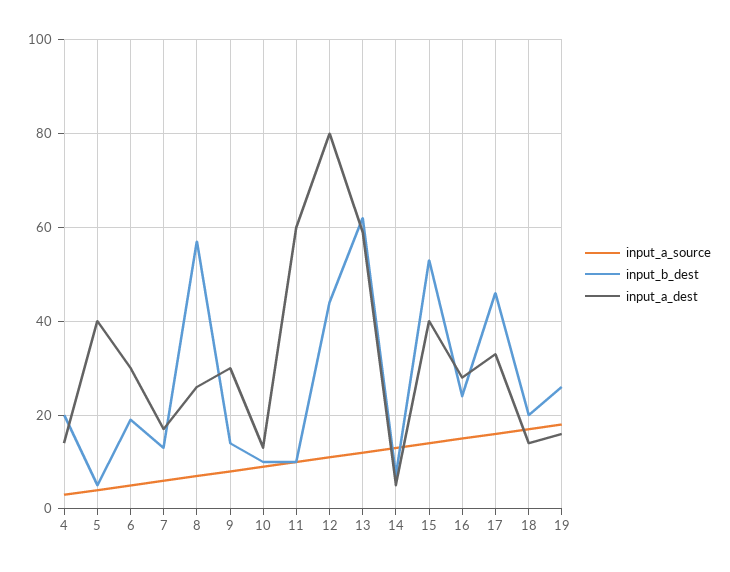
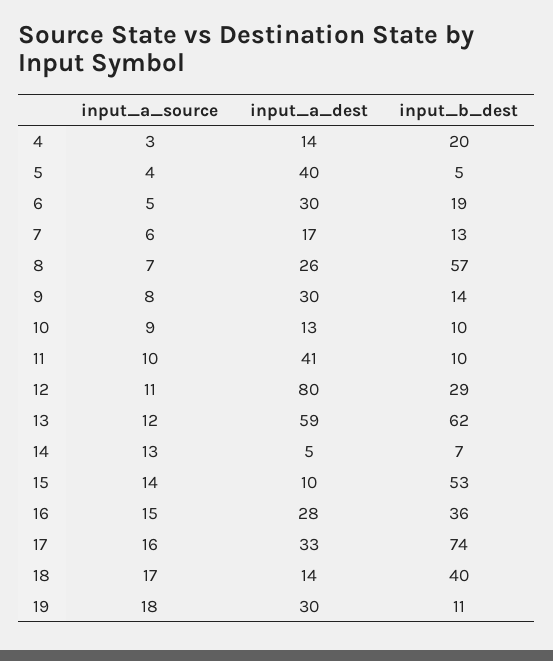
input_a_dest, 11: 60 -> 41
input_b_dest, 12: 45 -> 29
input_a_dest, 15: 40 -> 10
input_b_dest, 16: 25 -> 36
input_b_dest, 17: 45 -> 74
input_b_dest, 18: 20 -> 40
input_b_dest, 19: 25 -> 11
input_a_dest, 19: 15 -> 30

